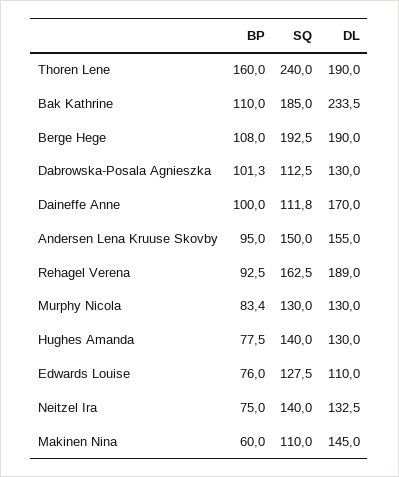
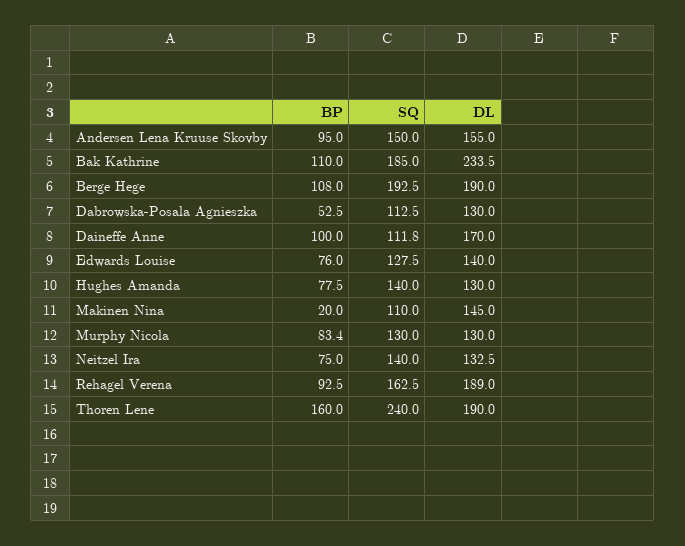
BP, Dabrowska-Posala Agnieszka: 101.3 -> 52.5
DL, Edwards Louise: 110 -> 140
BP, Makinen Nina: 60 -> 20

